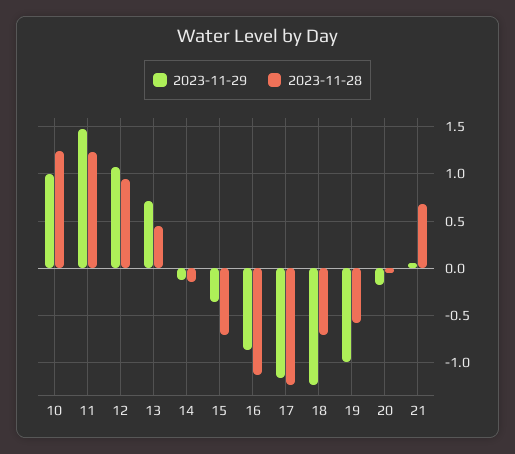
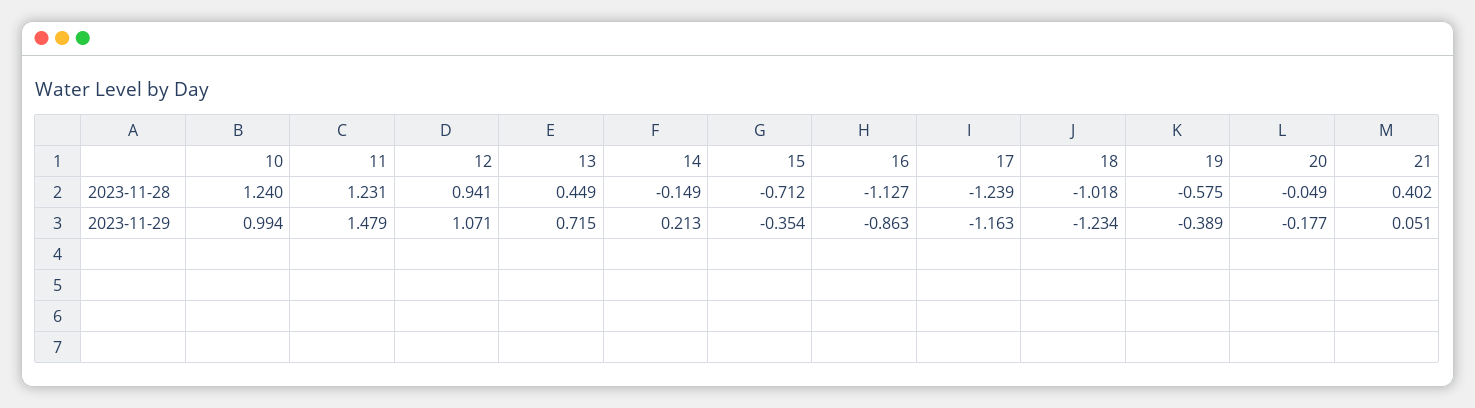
2023-11-29, 14: -0.1 -> 0.213
2023-11-28, 18: -0.7 -> -1.018
2023-11-29, 19: -1 -> -0.389
2023-11-28, 21: 0.7 -> 0.402

